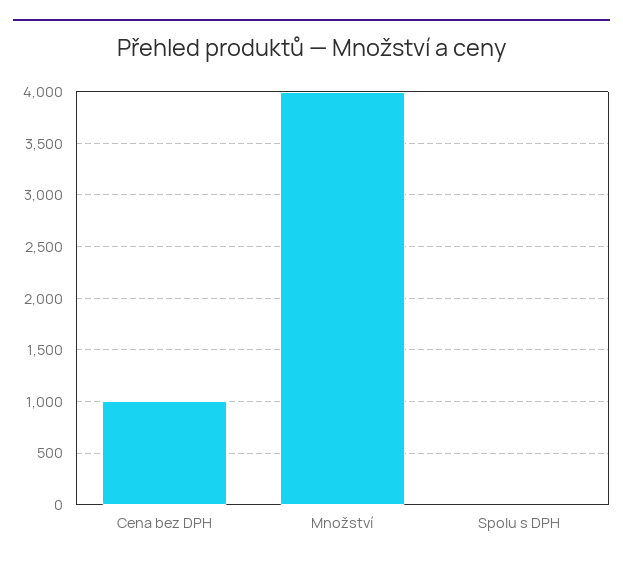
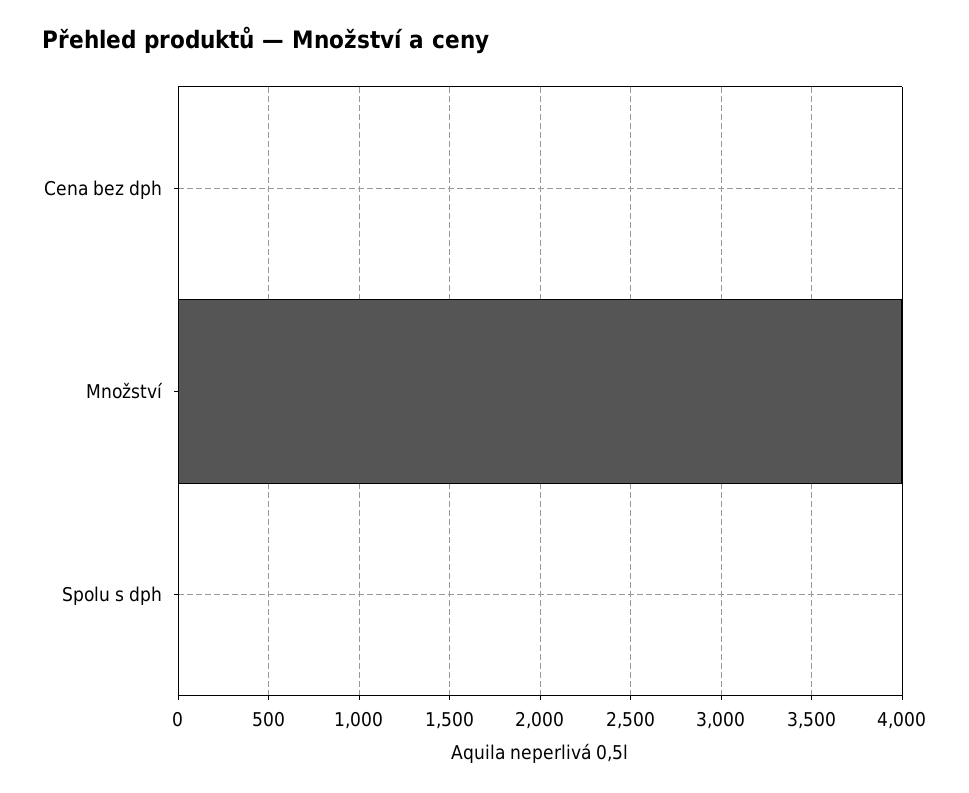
Cena bez DPH: 1000 -> 0

